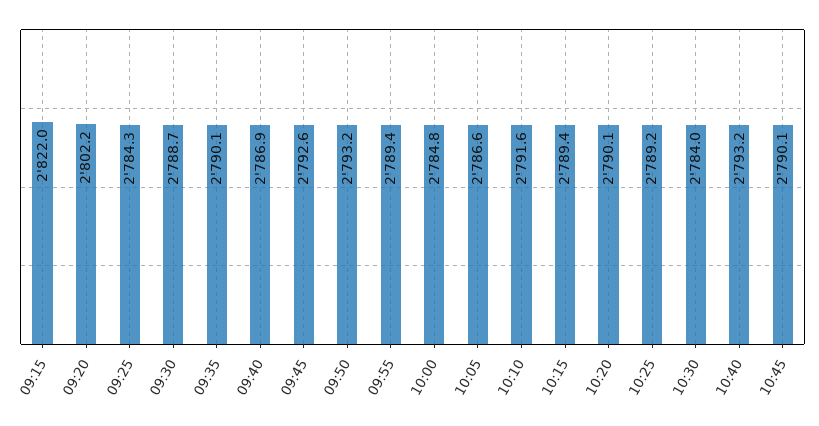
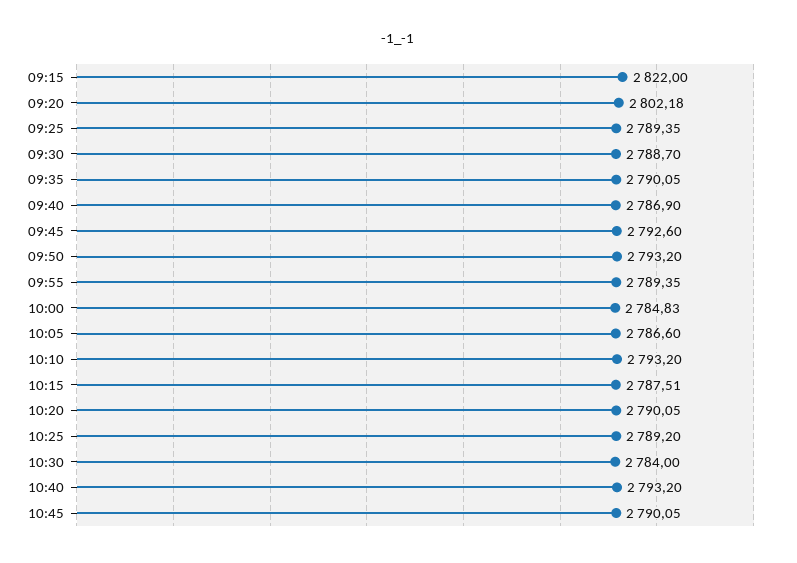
09:25: 2784.3 -> 2789.35
10:10: 2791.6 -> 2793.2
10:15: 2789.4 -> 2787.51

